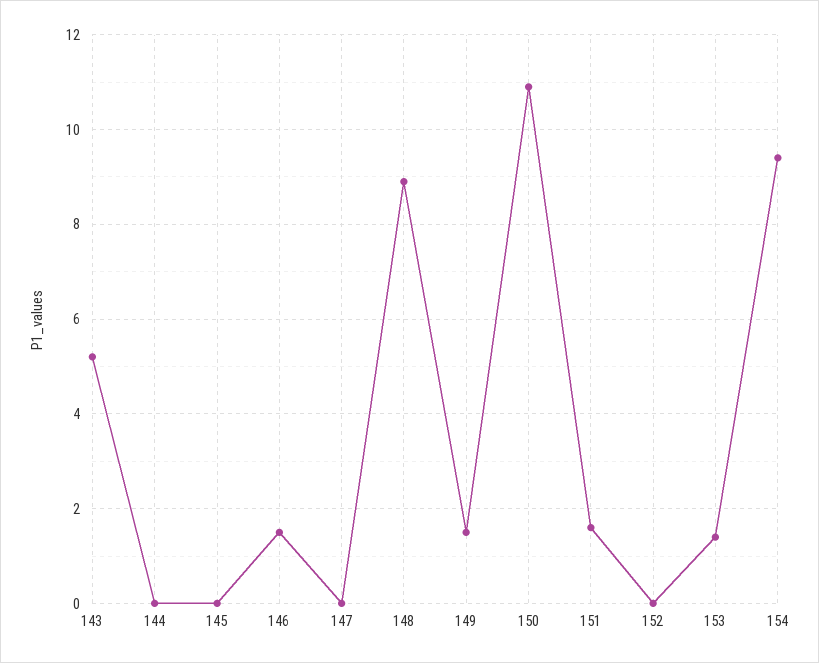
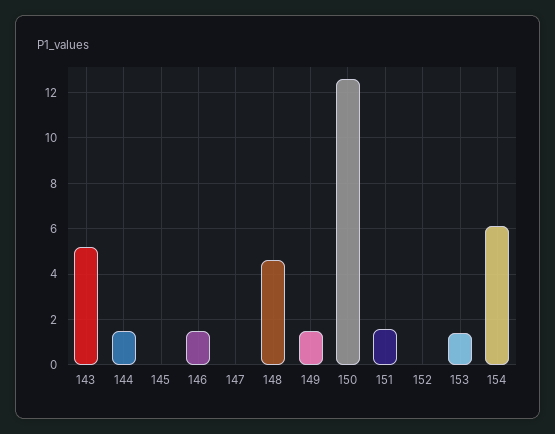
144: 0 -> 1.5
148: 9 -> 4.5
150: 11 -> 12.5
154: 9.5 -> 6

